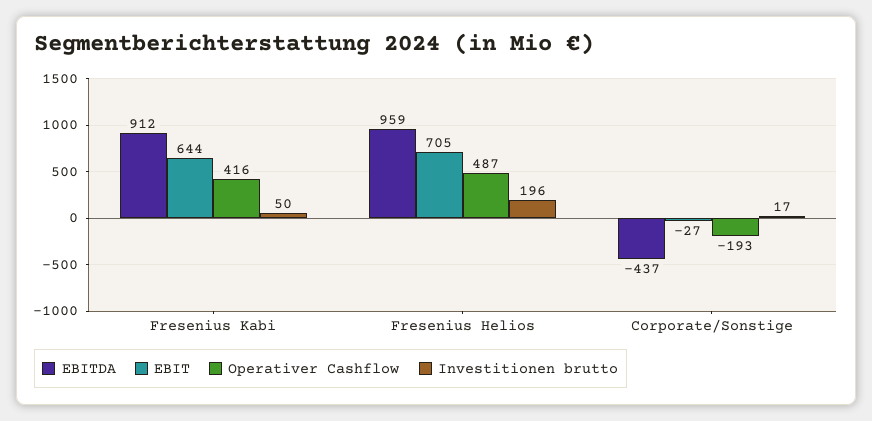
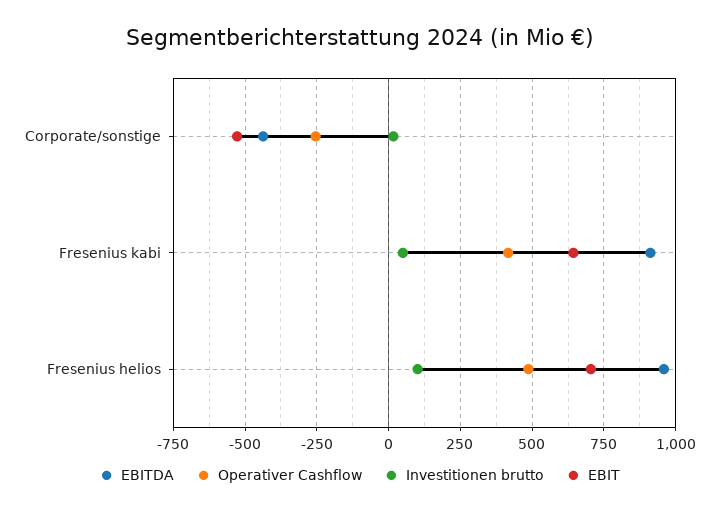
Investitionen brutto, Fresenius Helios: 196 -> 100
EBIT, Corporate/Sonstige: -27 -> -525
Operativer Cashflow, Corporate/Sonstige: -193 -> -250

